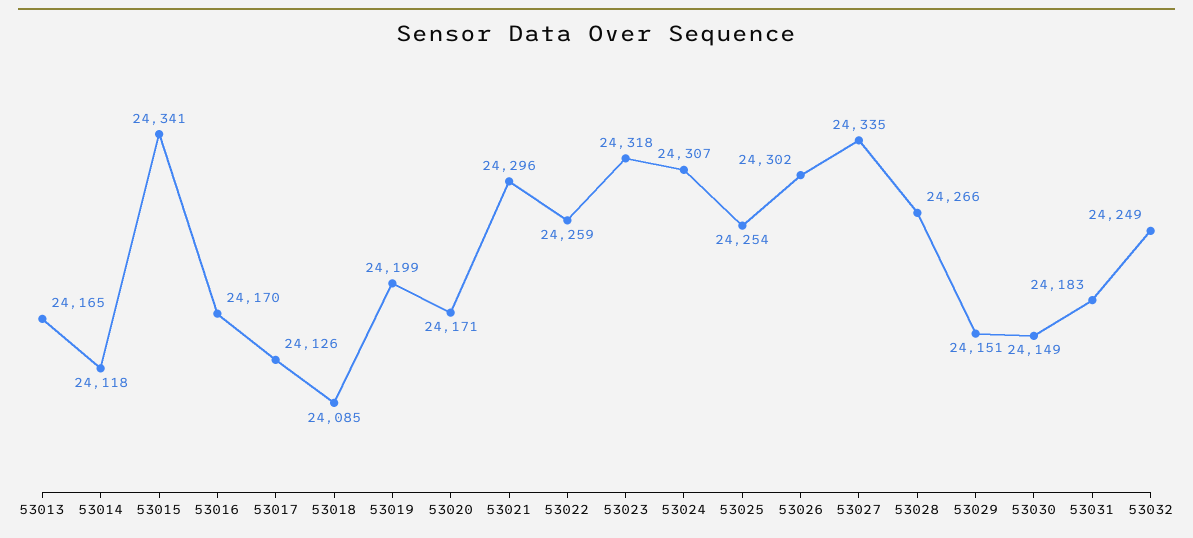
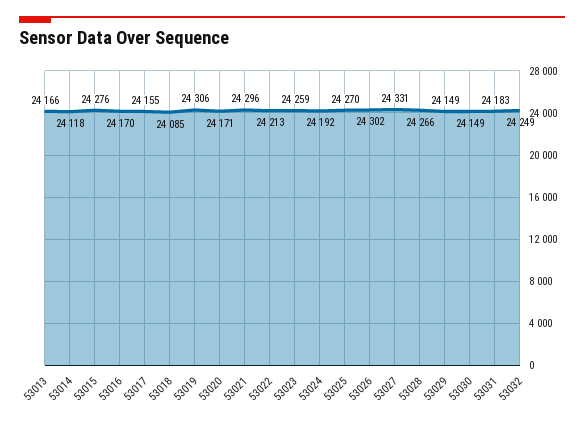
53013: 24165 -> 24166
53015: 24341 -> 24276
53017: 24126 -> 24155
53019: 24199 -> 24306
53022: 24259 -> 24213
53023: 24318 -> 24259
53024: 24307 -> 24192
53025: 24254 -> 24270
53027: 24335 -> 24331
53029: 24151 -> 24149

